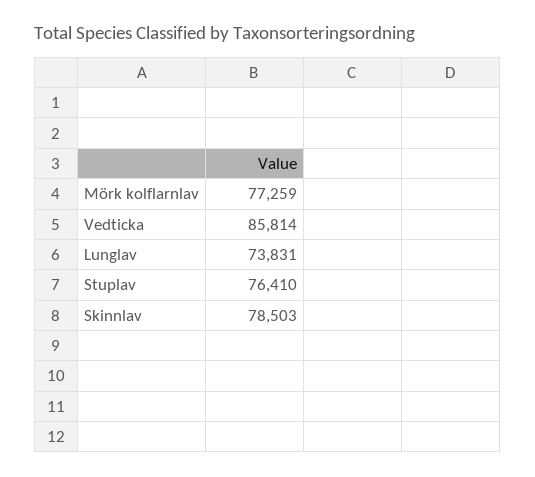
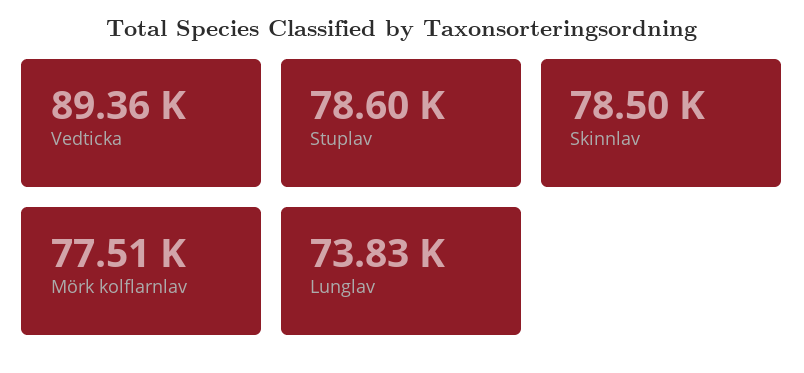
Mörk kolflarnlav: 77259 -> 77510
Vedticka: 85814 -> 89360
Stuplav: 76410 -> 78600

